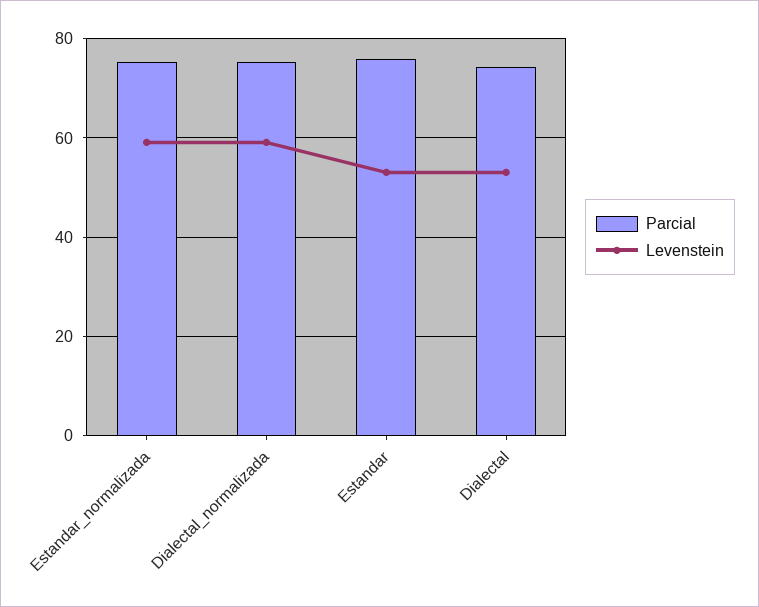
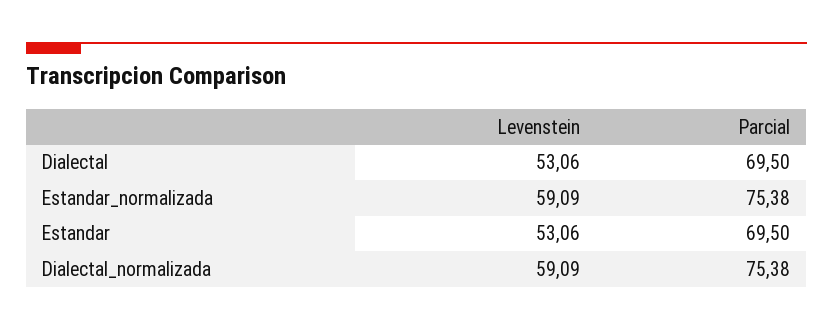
Parcial, Estandar: 76 -> 69.5
Parcial, Dialectal: 74 -> 69.5

